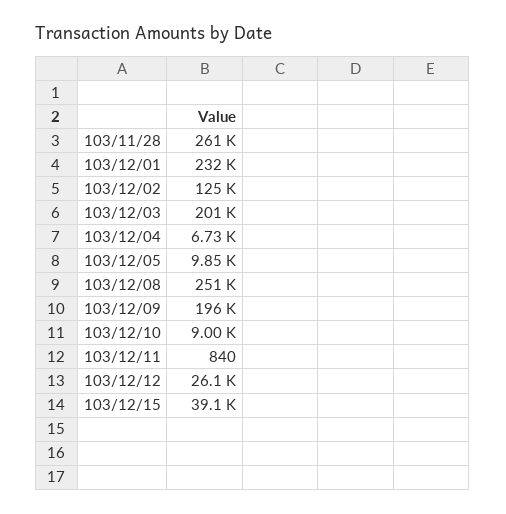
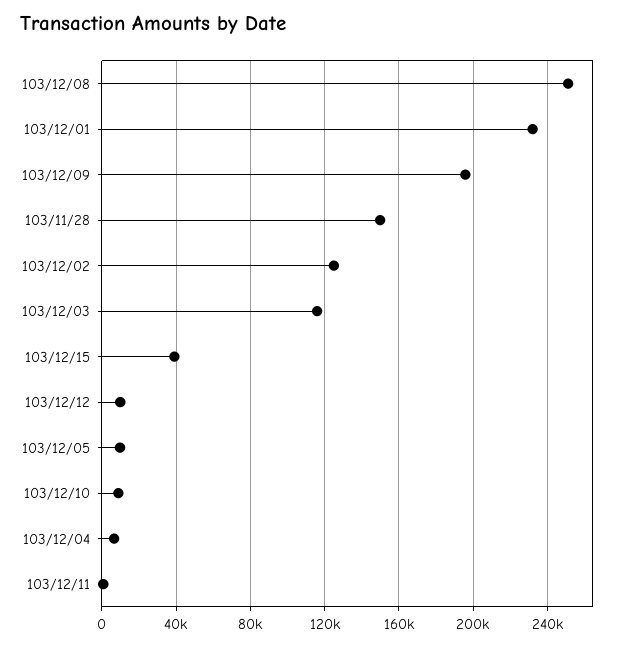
103/11/28: 261000 -> 150000
103/12/03: 201000 -> 115000
103/12/12: 26100 -> 10000

